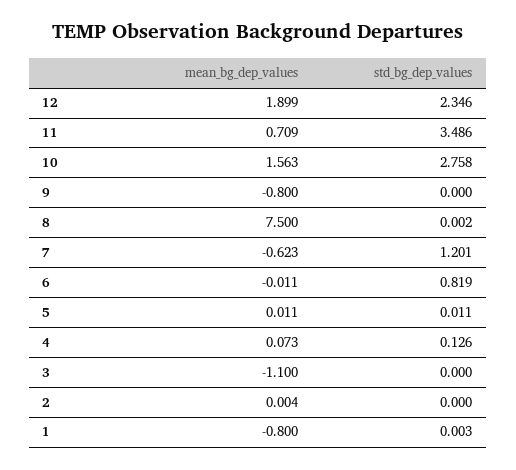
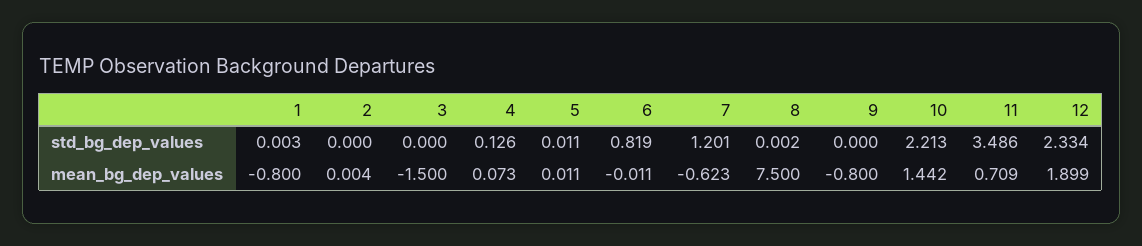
std_bg_dep_values, 12: 2.346 -> 2.334
mean_bg_dep_values, 10: 1.563 -> 1.442
std_bg_dep_values, 10: 2.758 -> 2.213
mean_bg_dep_values, 3: -1.1 -> -1.5

